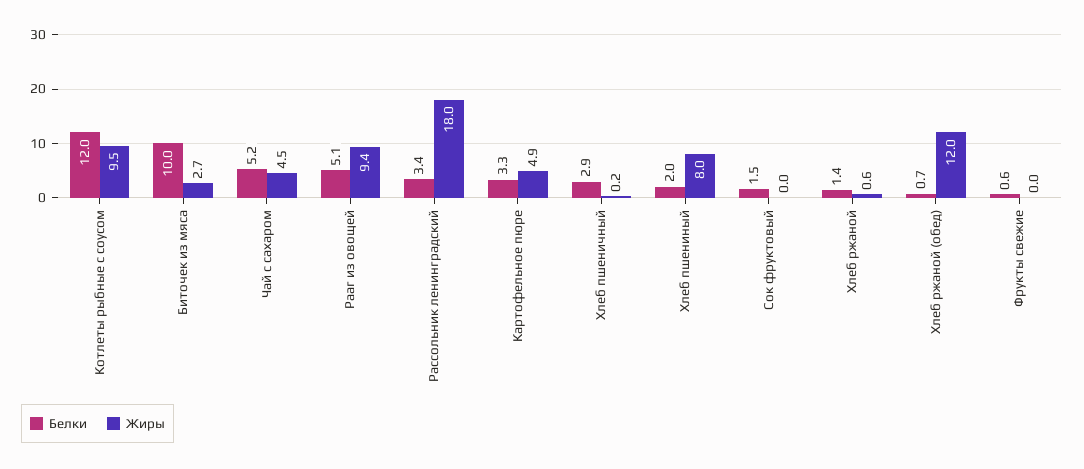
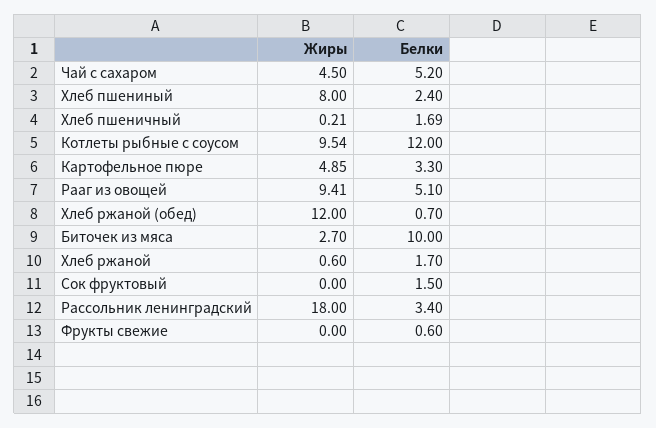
Белки, Хлеб пшеничный: 2.9 -> 1.69
Белки, Хлеб пшениный: 2 -> 2.4
Белки, Хлеб ржаной: 1.4 -> 1.7

